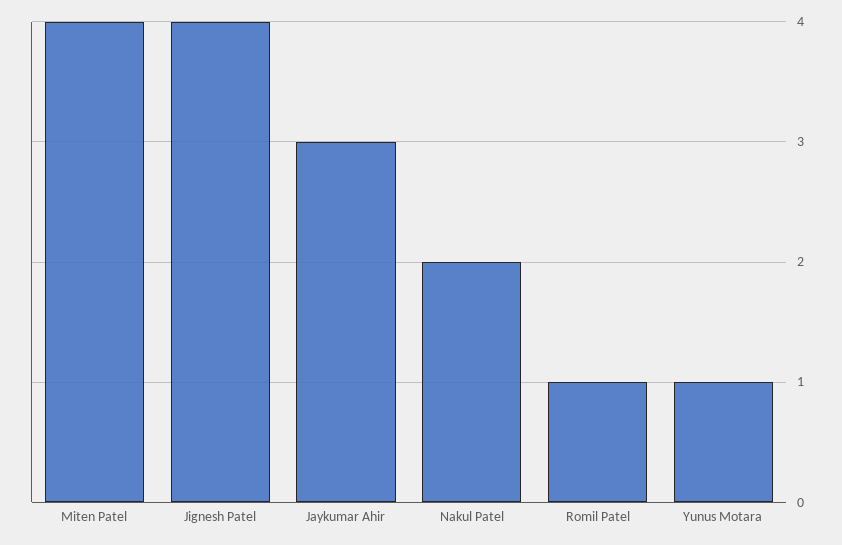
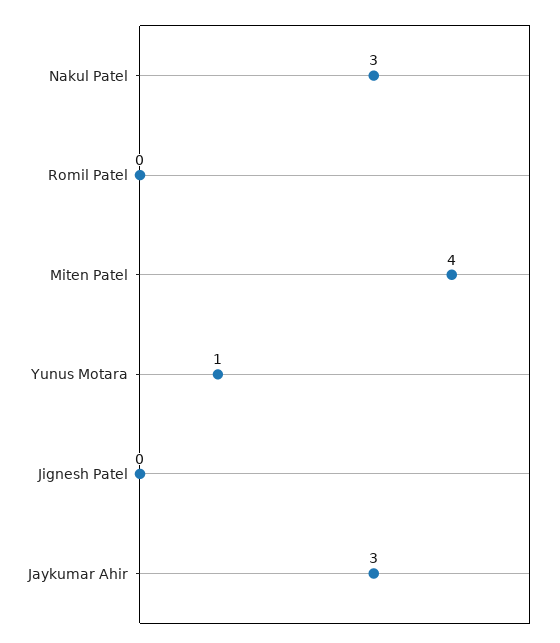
Jignesh Patel: 4 -> 0
Nakul Patel: 2 -> 3
Romil Patel: 1 -> 0

